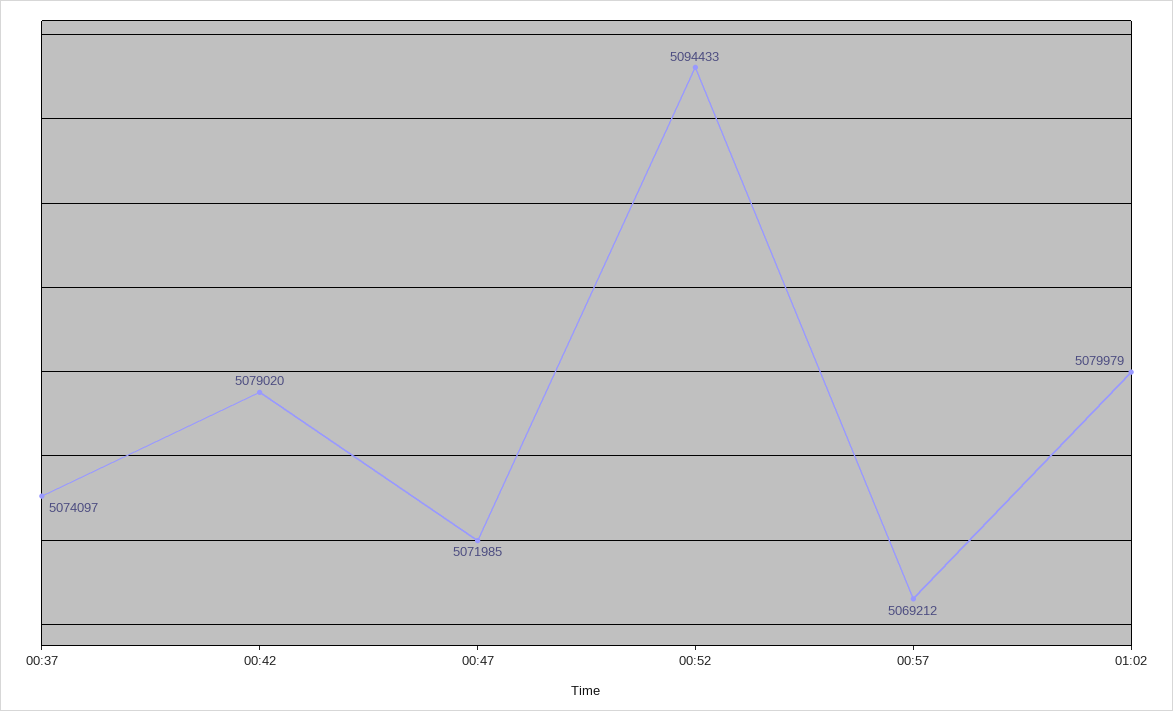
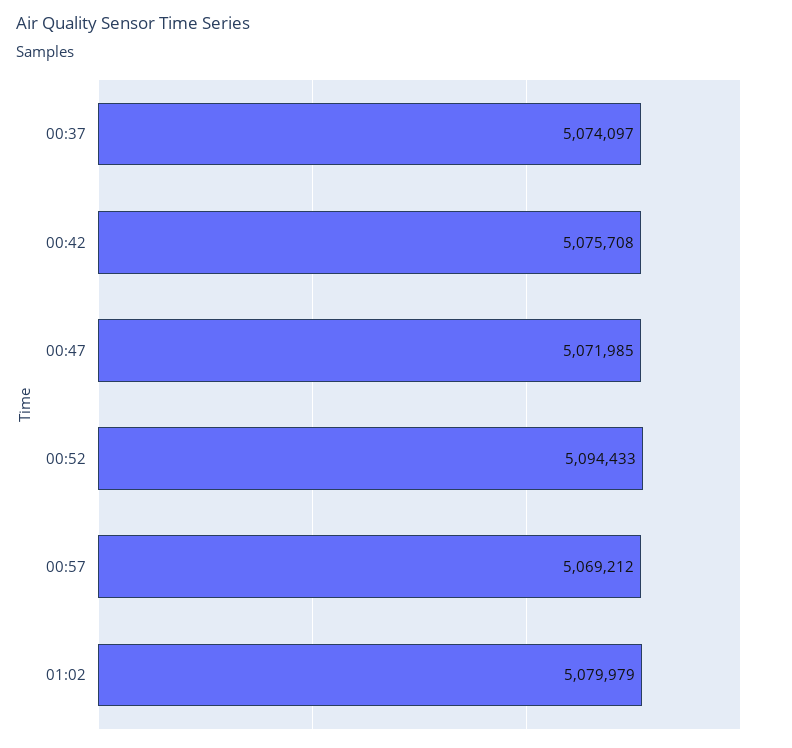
00:42: 5079020 -> 5075708

